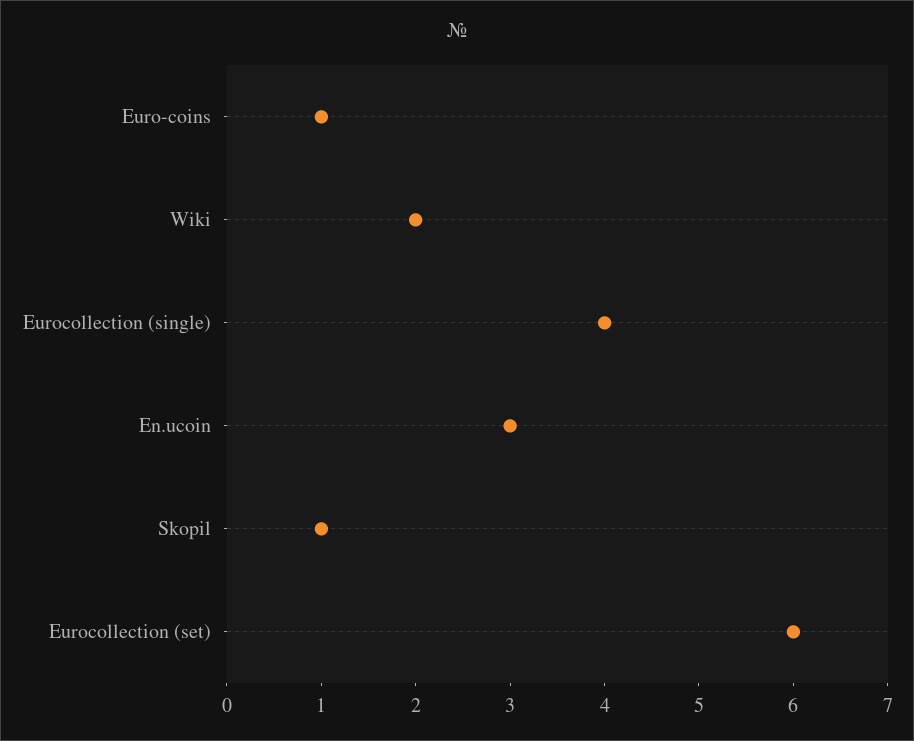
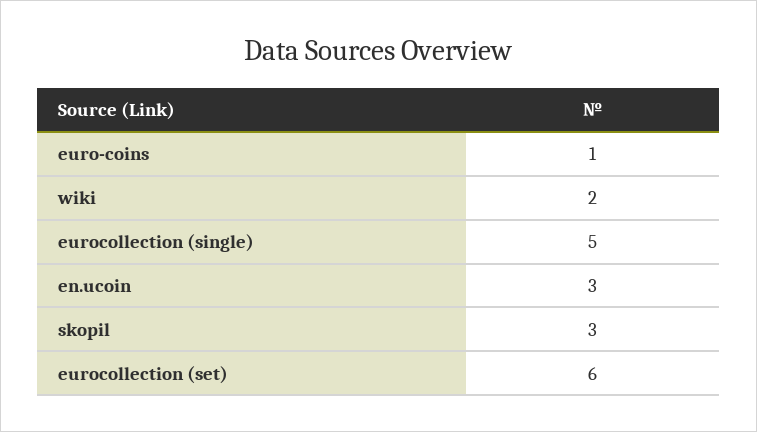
Eurocollection (single): 4 -> 5
Skopil: 1 -> 3

